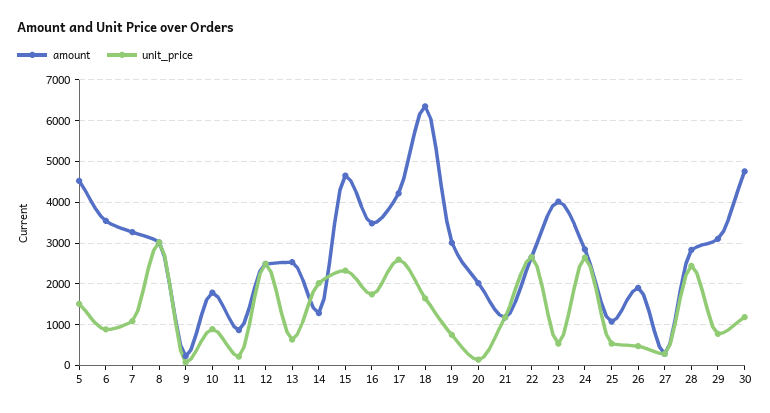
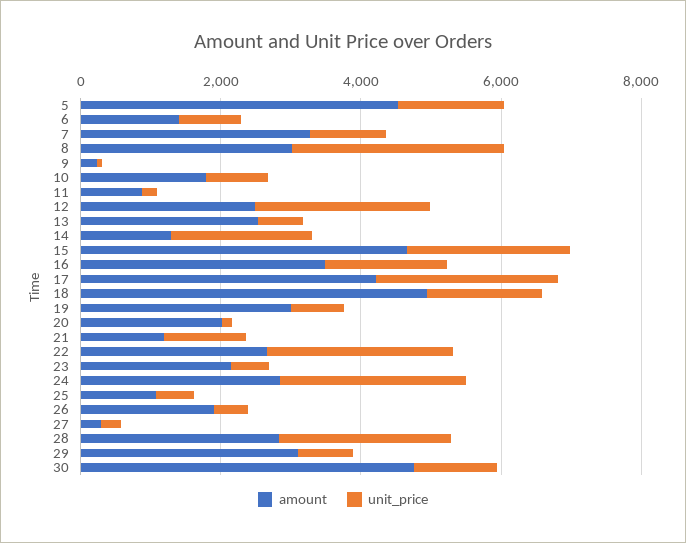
amount, 6: 3600 -> 1500
amount, 18: 6400 -> 5000
amount, 23: 4000 -> 2000

